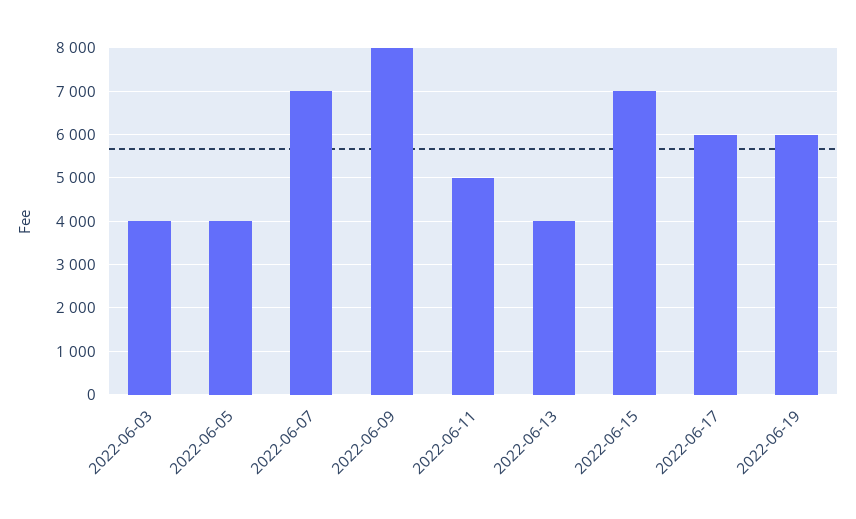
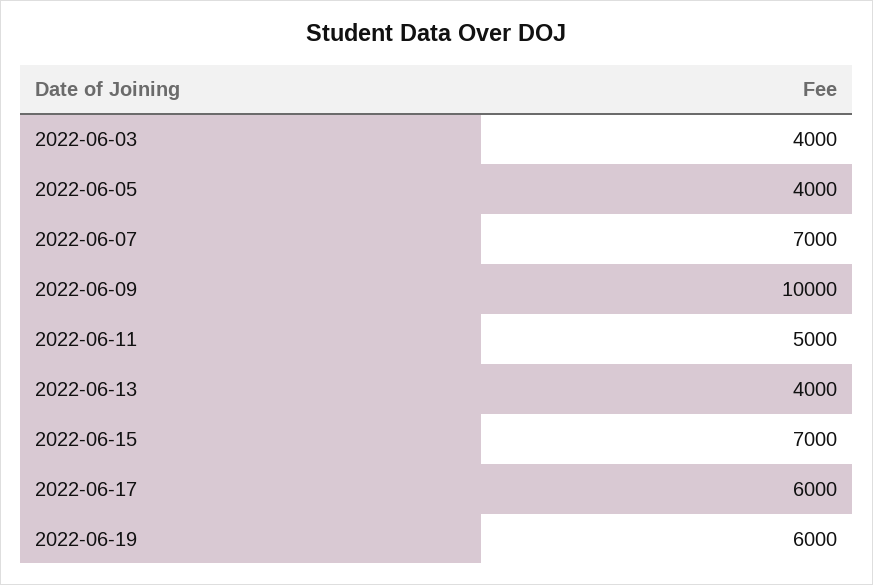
2022-06-09: 8000 -> 10000

